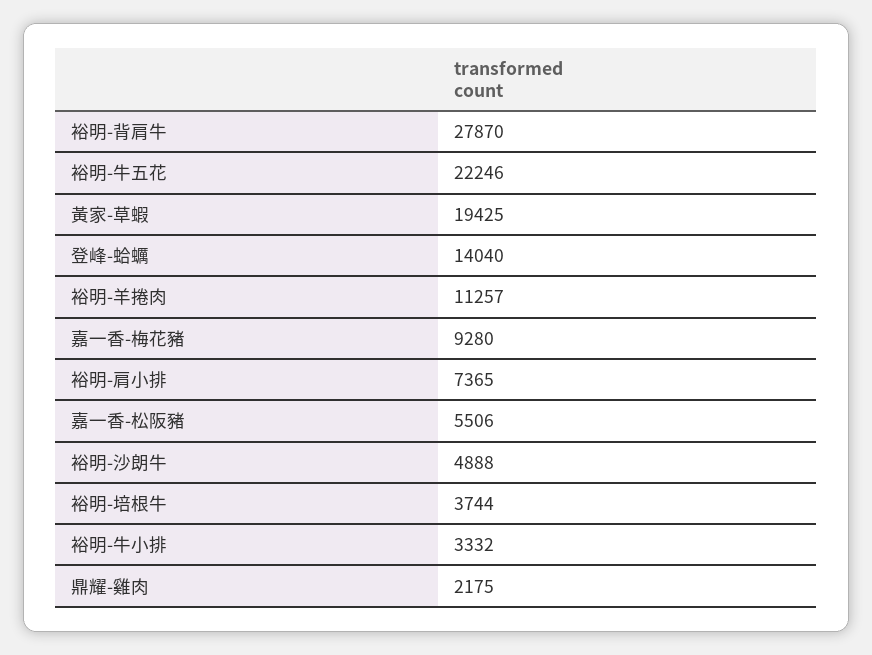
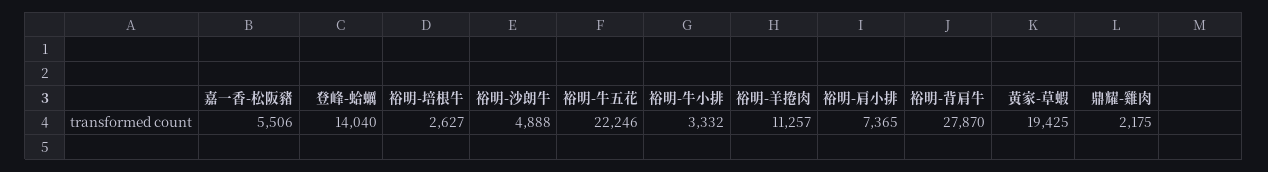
嘉一香-梅花豬: 9280 -> none
裕明-培根牛: 3744 -> 2627

